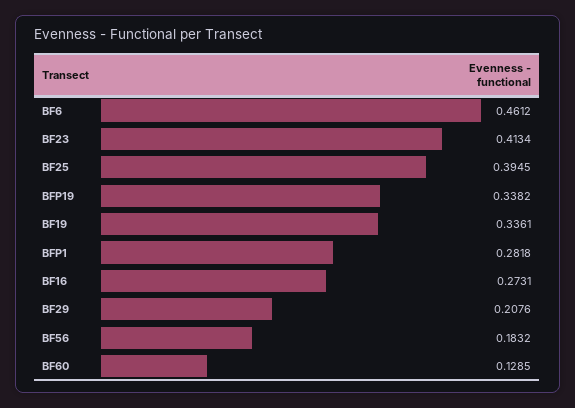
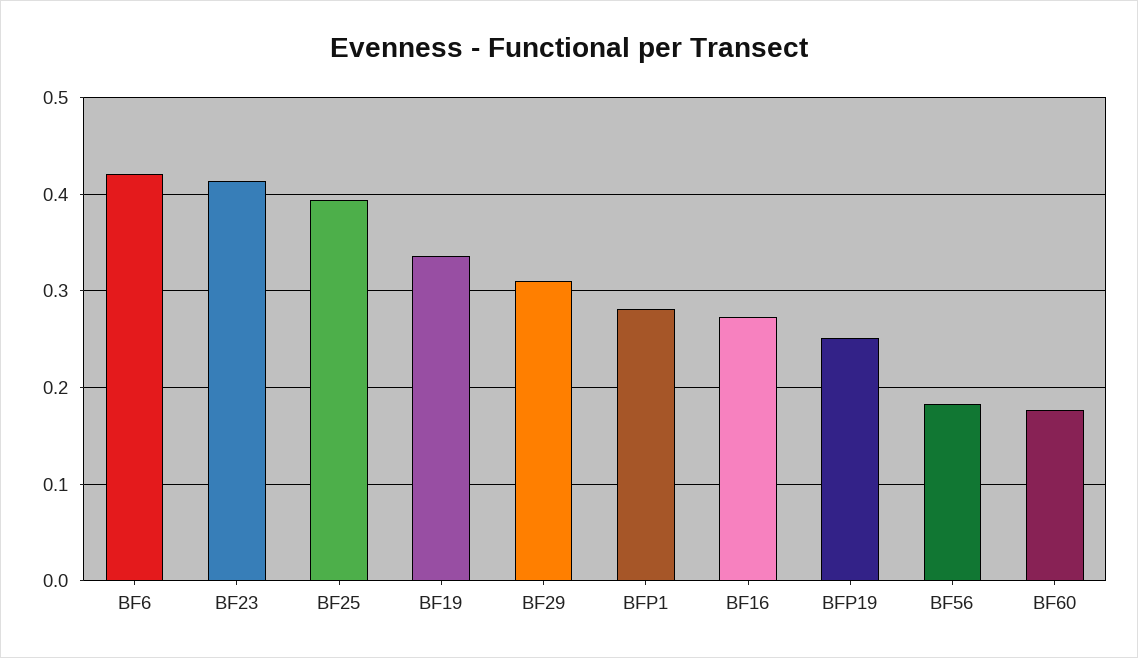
BF6: 0.4612 -> 0.42
BFP19: 0.3382 -> 0.25
BF29: 0.2076 -> 0.31
BF60: 0.1285 -> 0.18

